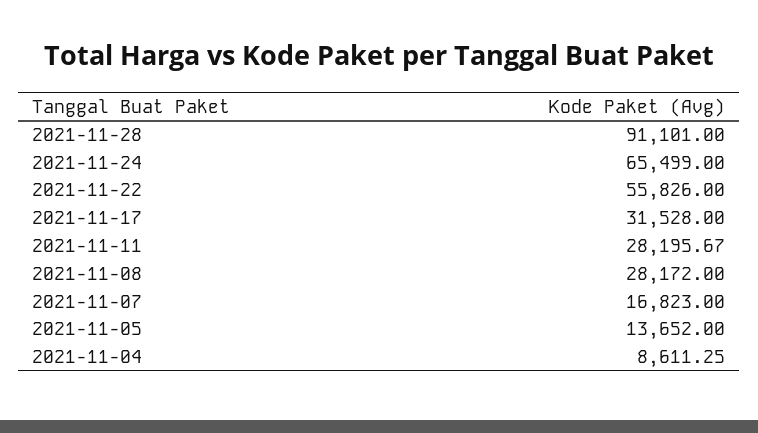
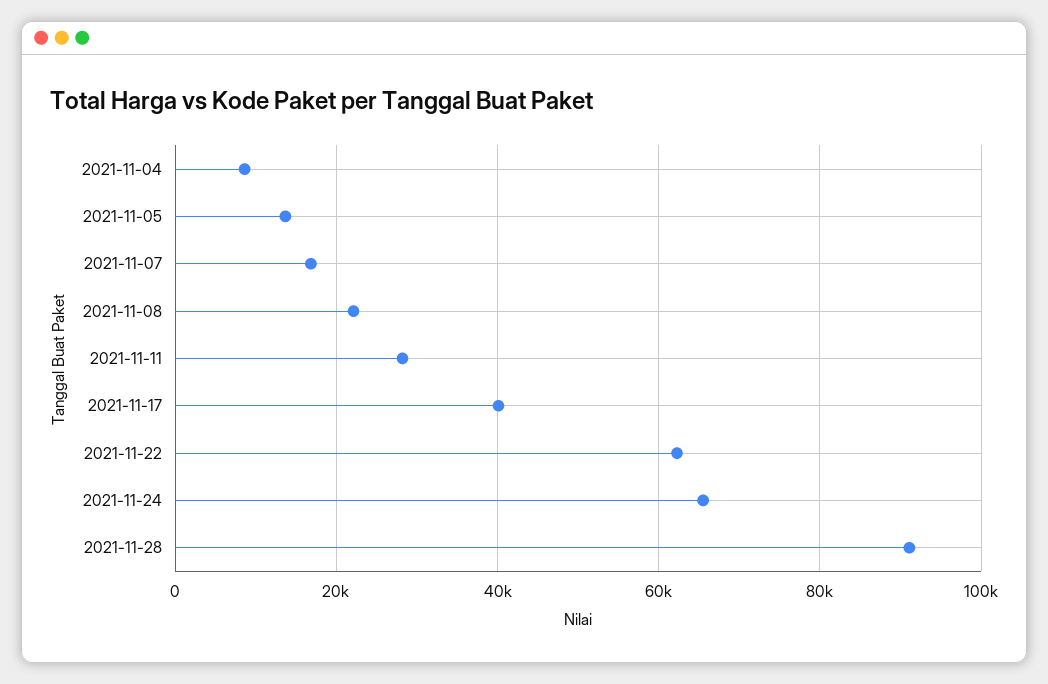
2021-11-22: 55826 -> 62000
2021-11-17: 31528 -> 40000
2021-11-08: 28172 -> 22000

